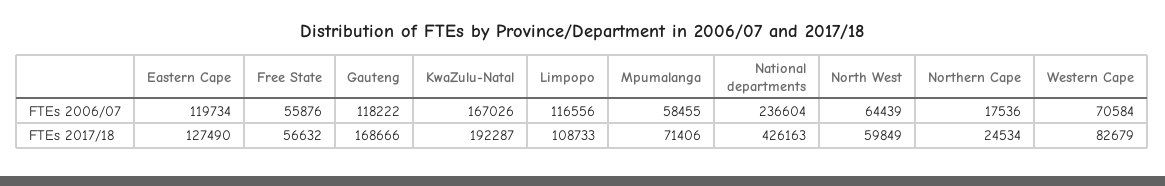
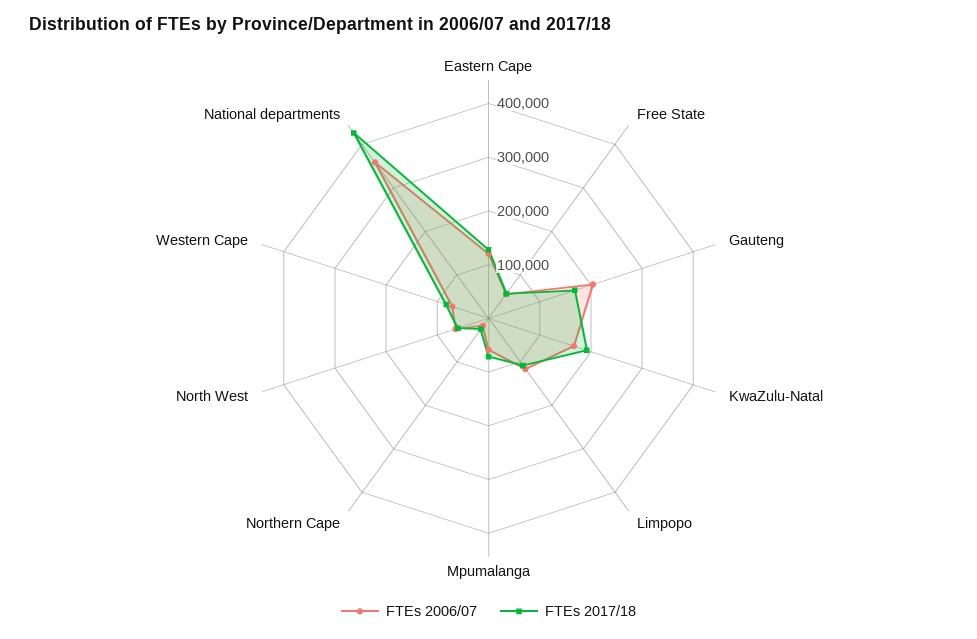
FTEs 2006/07, Gauteng: 118222 -> 200000
FTEs 2006/07, National departments: 236604 -> 360000

